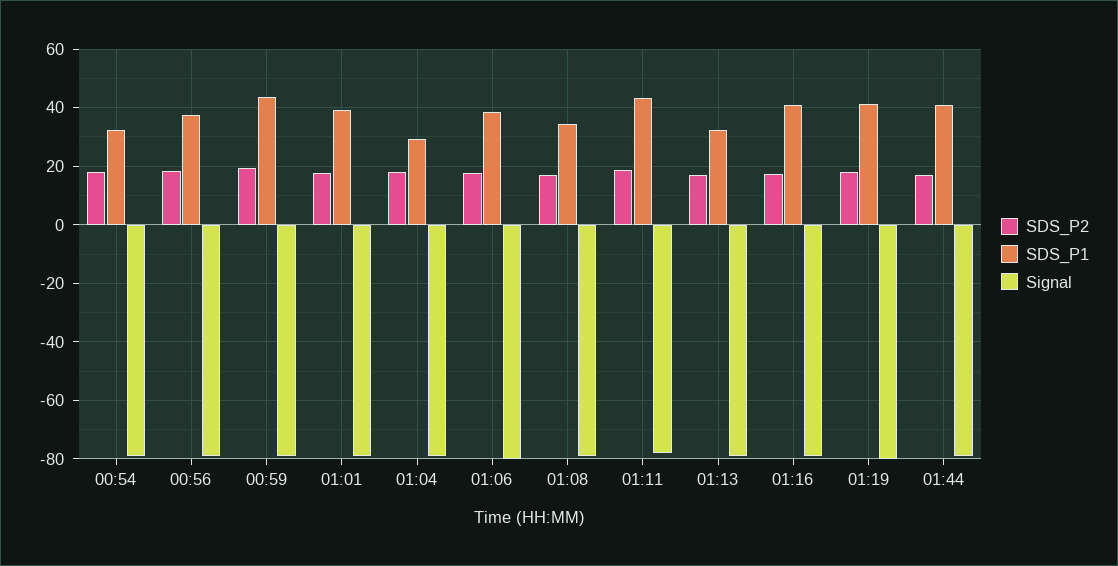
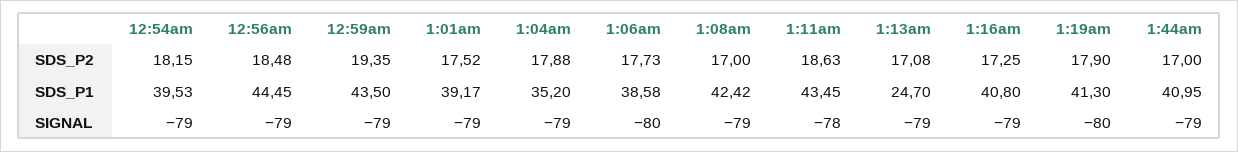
SDS_P1, 00:54: 32.5 -> 39.53
SDS_P1, 00:56: 37.5 -> 44.45
SDS_P1, 01:04: 30 -> 35.2
SDS_P1, 01:08: 35 -> 42.42
SDS_P1, 01:13: 32.5 -> 24.7

